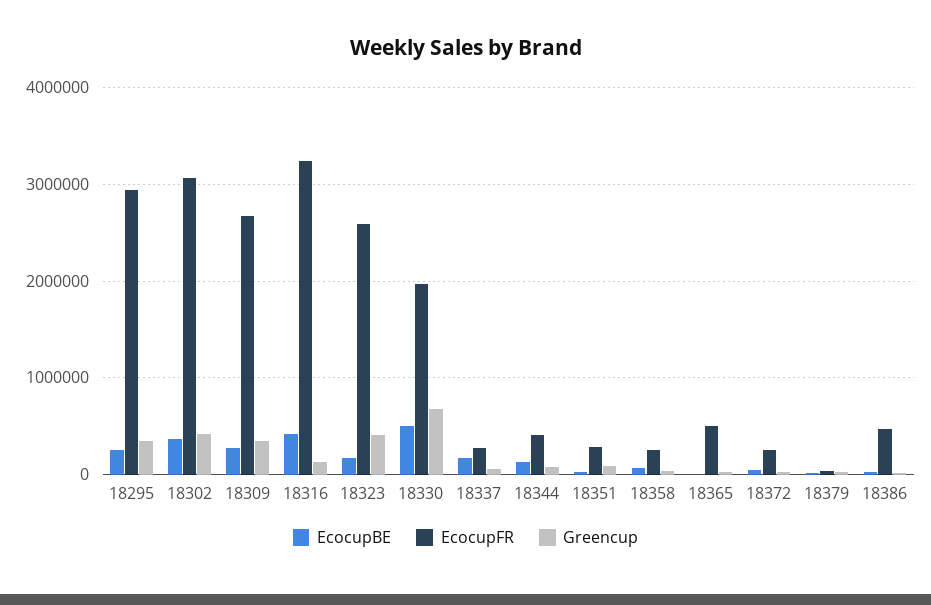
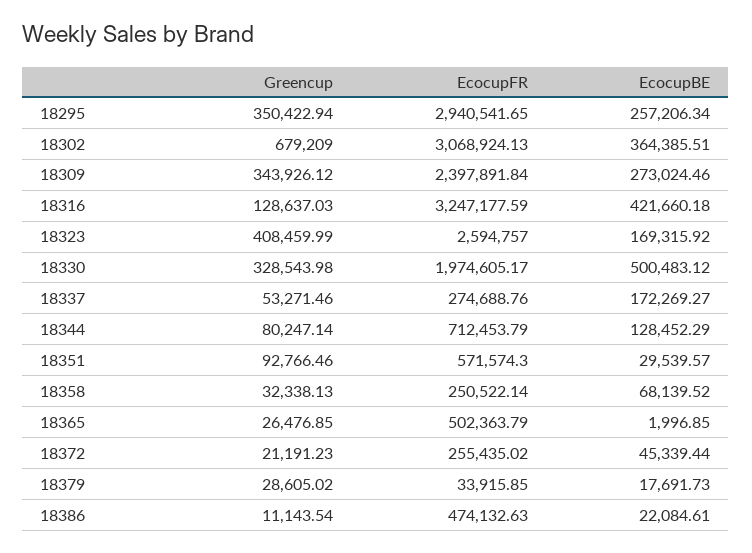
Greencup, 18302: 400000 -> 679209
EcocupFR, 18309: 2700000 -> 2397891.84
Greencup, 18330: 700000 -> 328543.98
EcocupFR, 18344: 400000 -> 712453.79
EcocupFR, 18351: 300000 -> 571574.3

